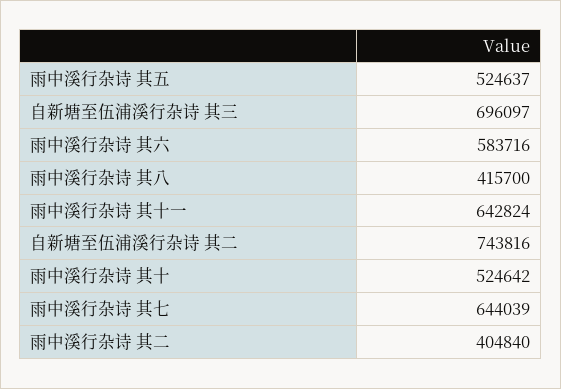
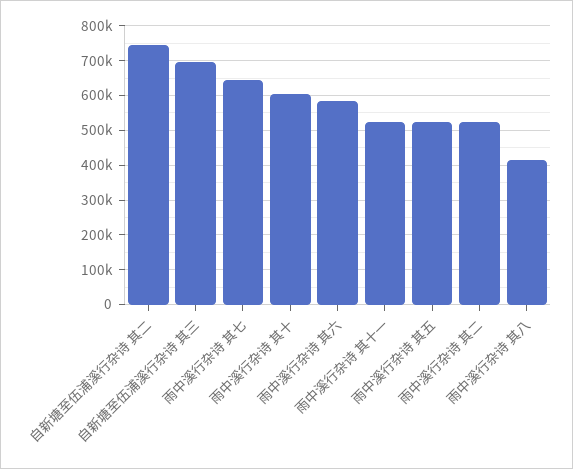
雨中溪行杂诗 其十一: 642824 -> 520000
雨中溪行杂诗 其十: 524642 -> 600000
雨中溪行杂诗 其二: 404840 -> 520000

